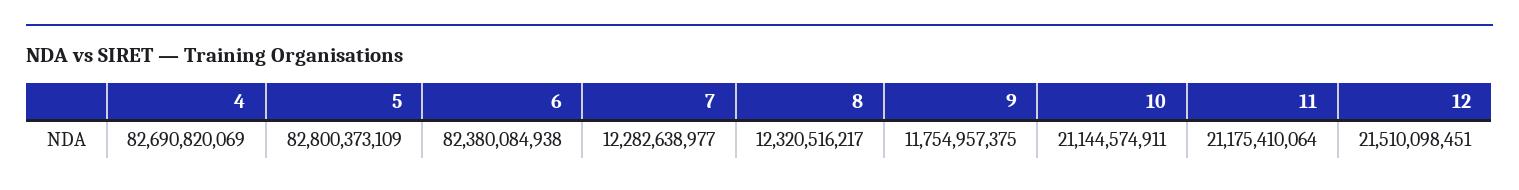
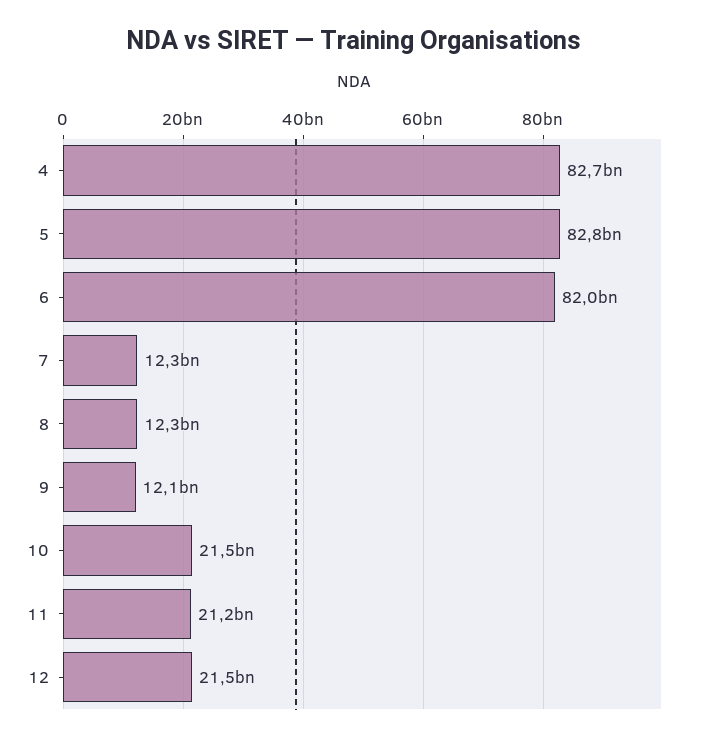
6: 82380084938 -> 82000000000
9: 11754957375 -> 12100000000
10: 21144574911 -> 21500000000

